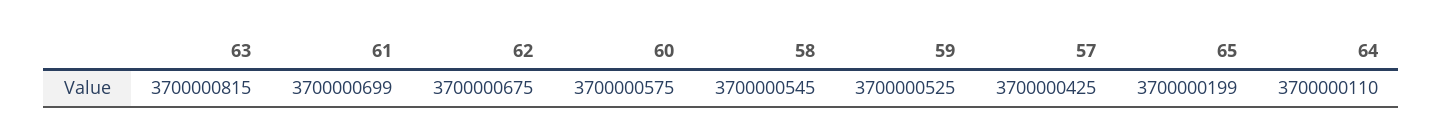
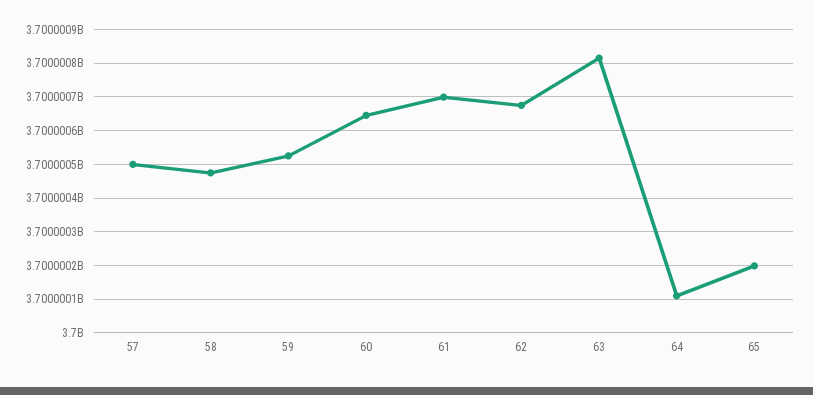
60: 3700000575 -> 3700000640
58: 3700000545 -> 3700000480
57: 3700000425 -> 3700000500

